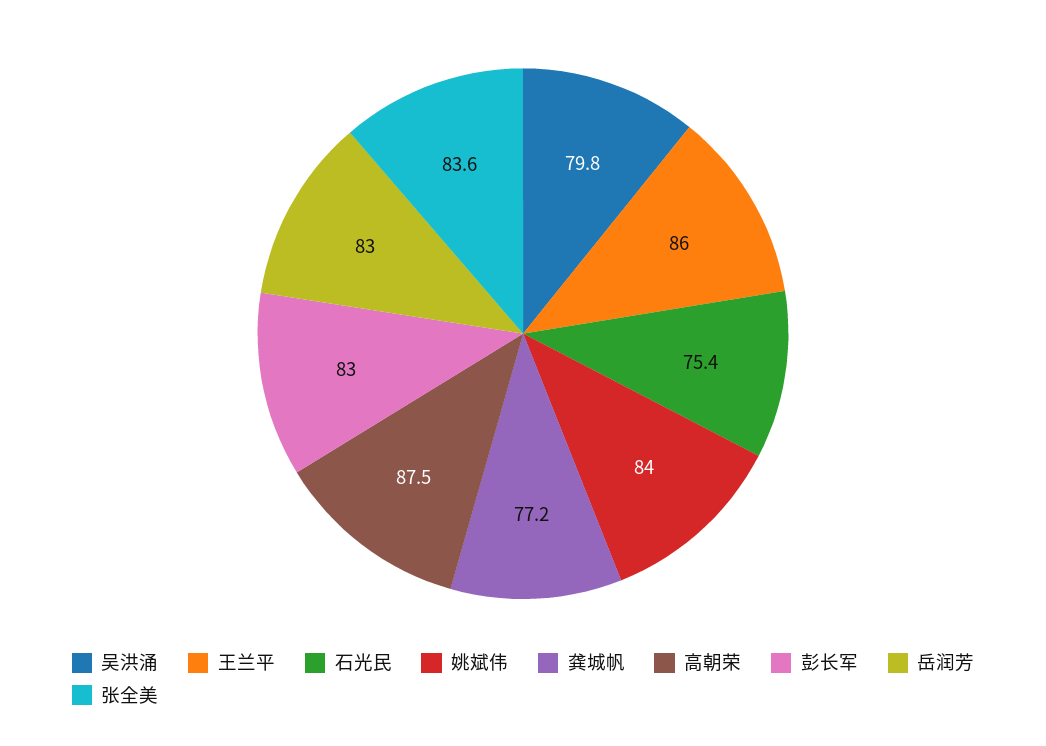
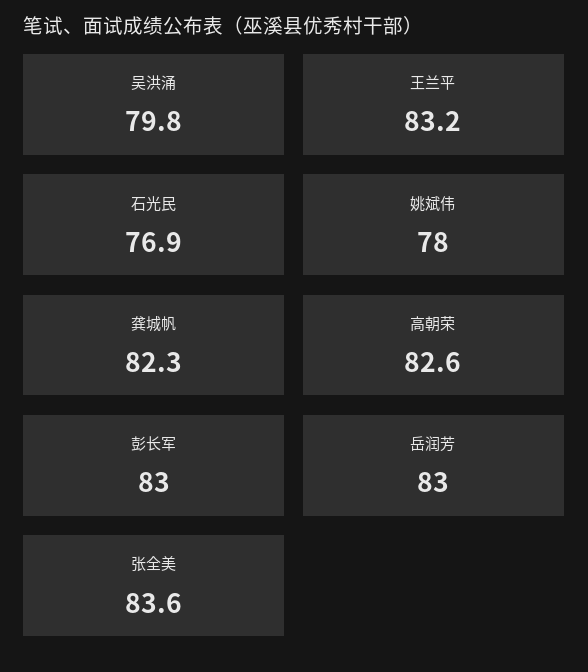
王兰平: 86 -> 83.2
石光民: 75.4 -> 76.9
姚斌伟: 84 -> 78
龚城帆: 77.2 -> 82.3
高朝荣: 87.5 -> 82.6

